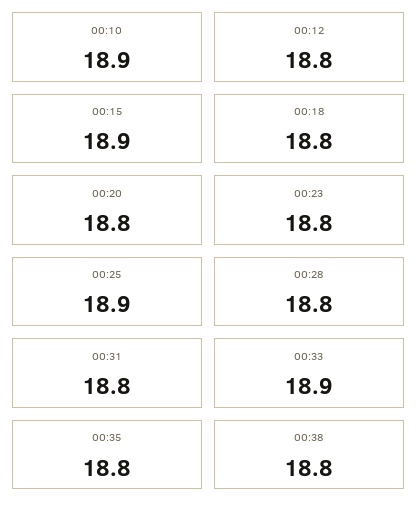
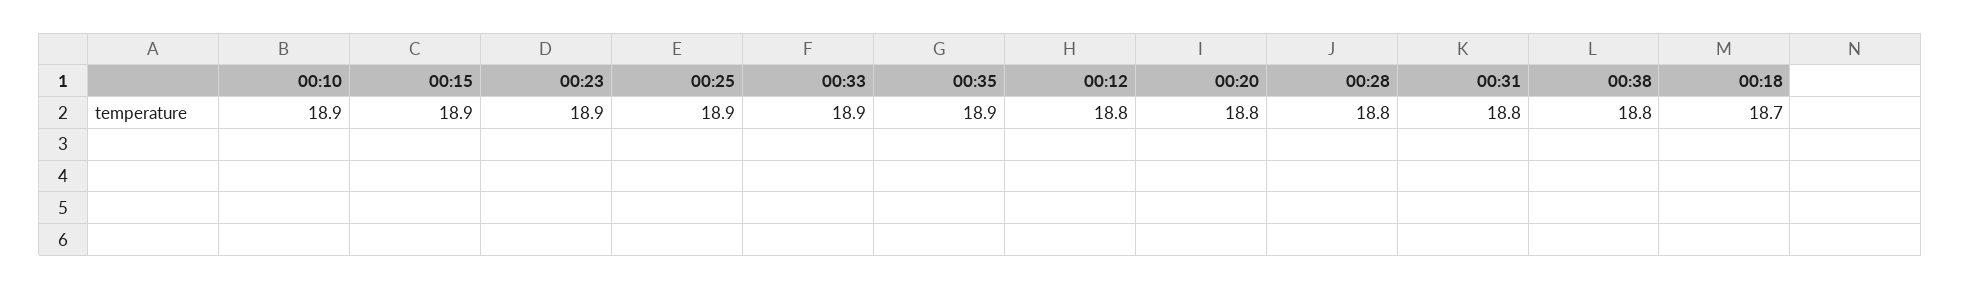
00:18: 18.8 -> 18.7
00:23: 18.8 -> 18.9
00:35: 18.8 -> 18.9

